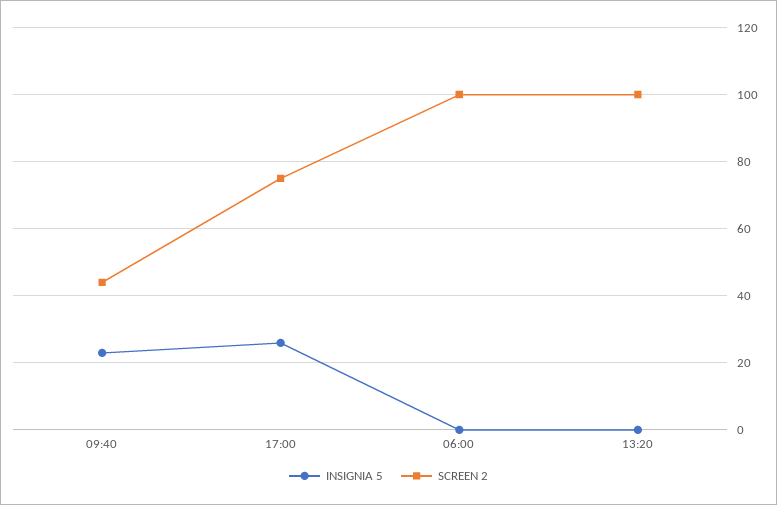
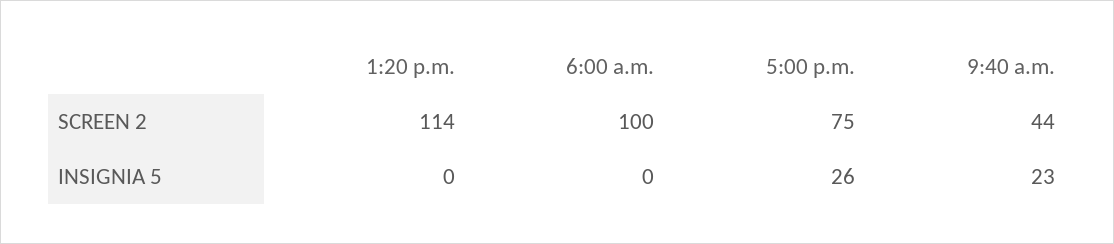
SCREEN 2, 13:20: 100 -> 114

